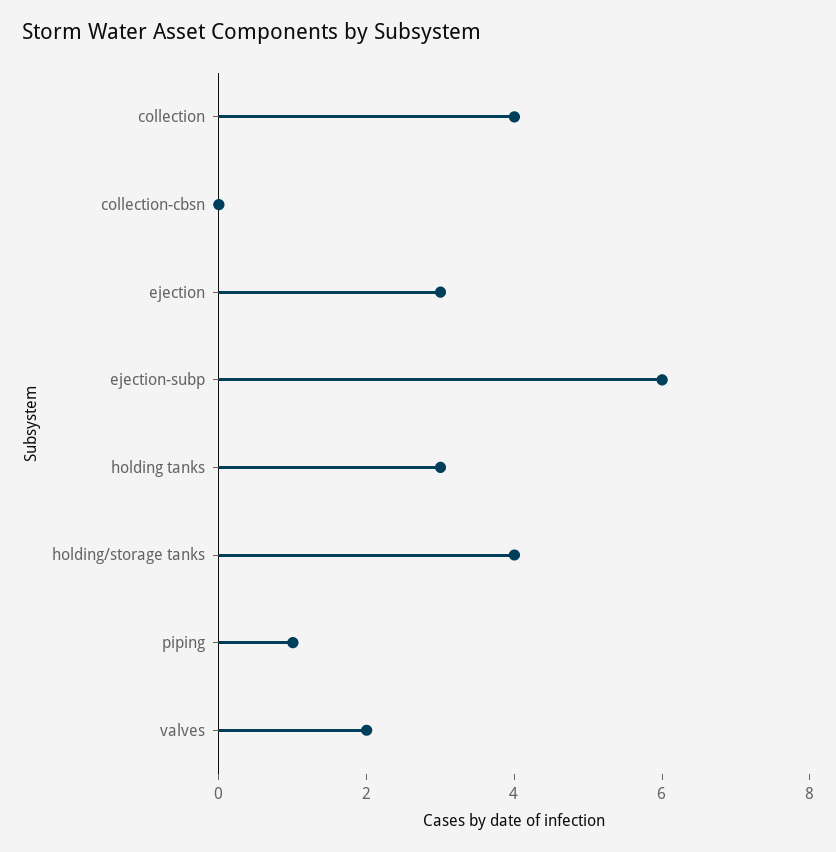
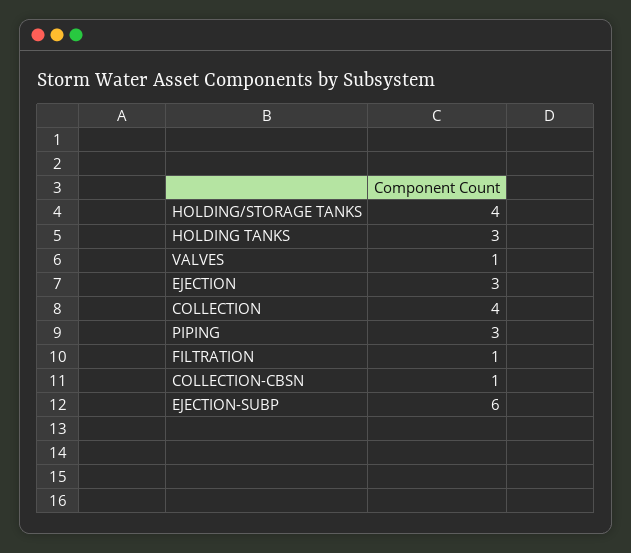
collection-cbsn: 0 -> 1
piping: 1 -> 3
valves: 2 -> 1
FILTRATION: none -> 1

